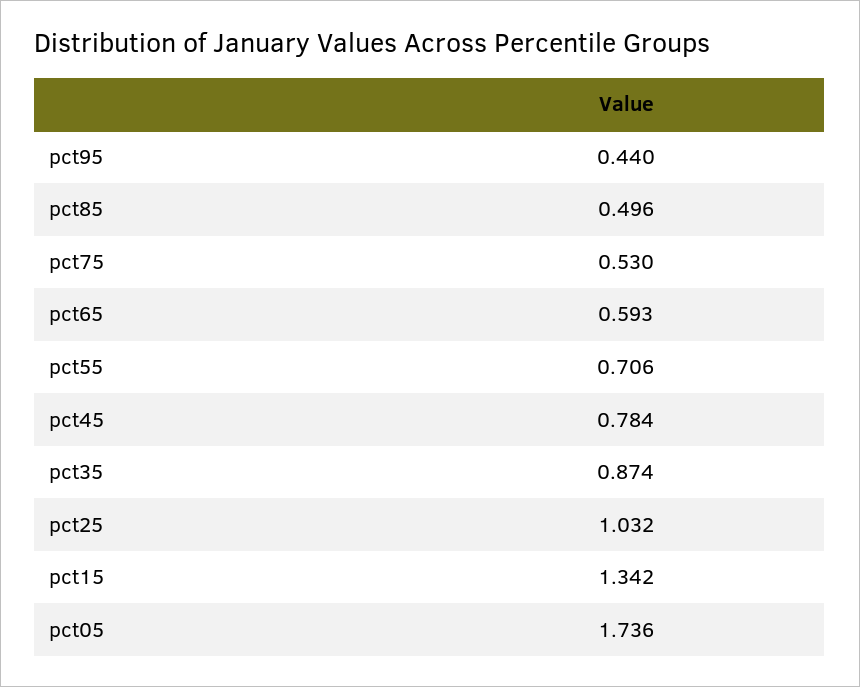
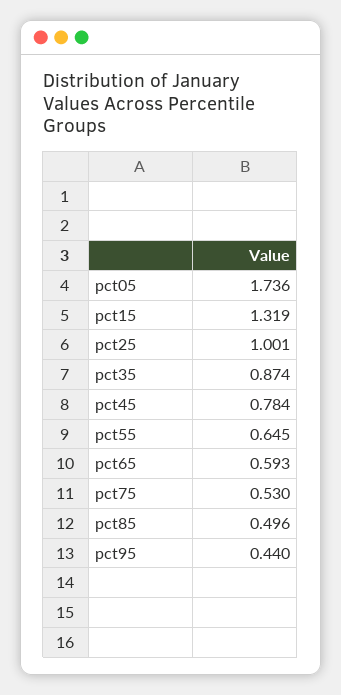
pct55: 0.706 -> 0.645
pct25: 1.032 -> 1.001
pct15: 1.342 -> 1.319

